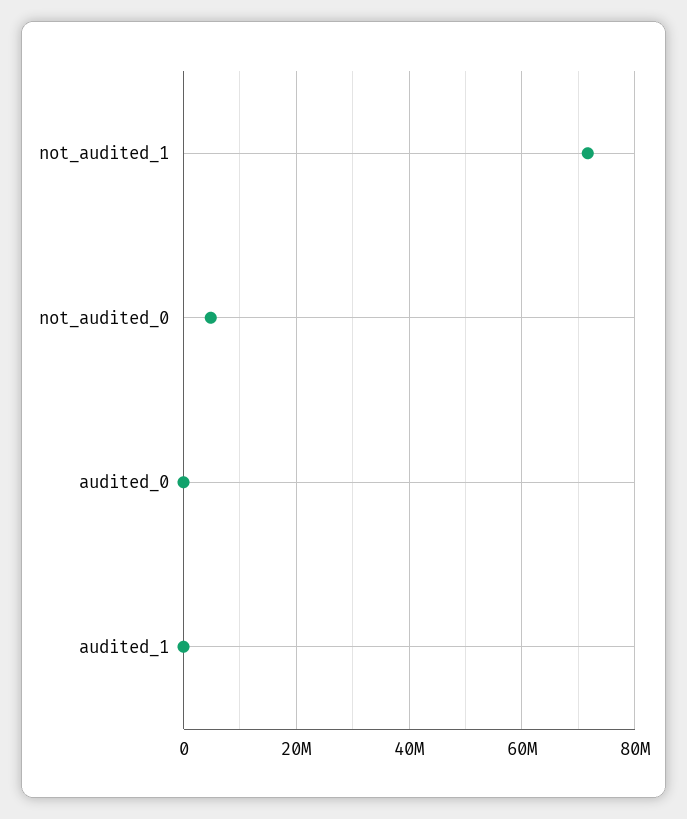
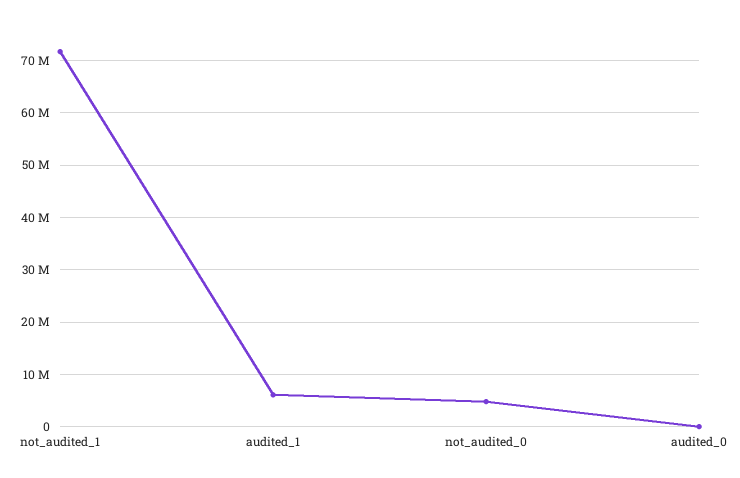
audited_1: 0 -> 6000000

